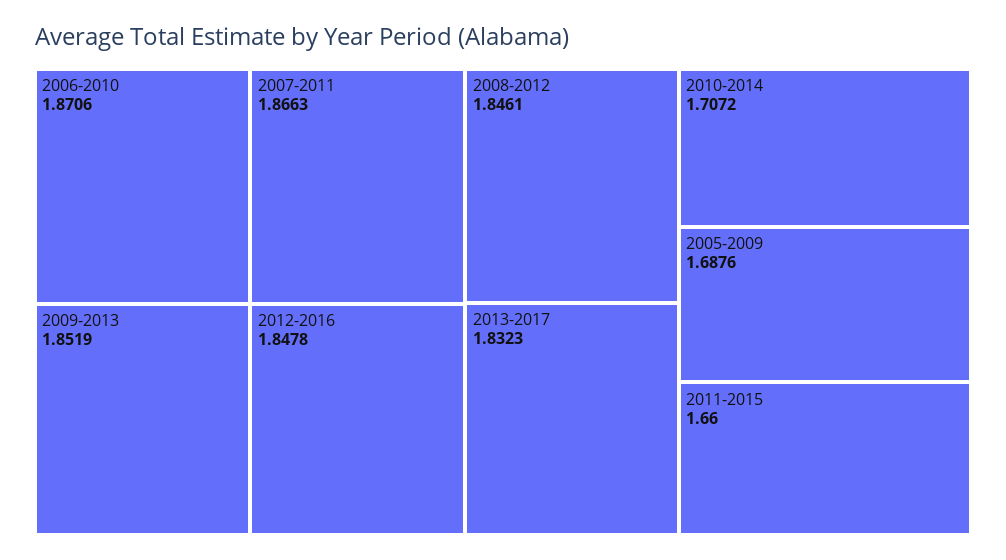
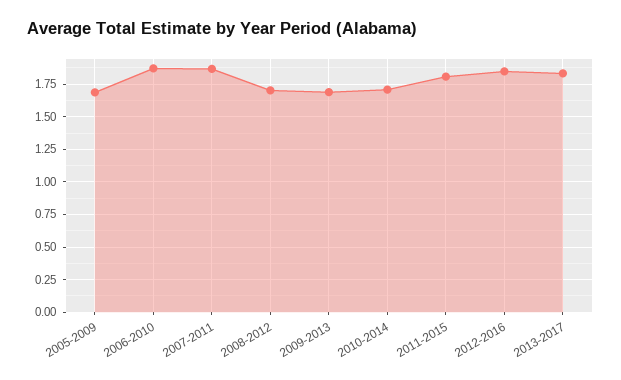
2009-2013: 1.8519 -> 1.7
2008-2012: 1.8461 -> 1.7
2011-2015: 1.66 -> 1.8

